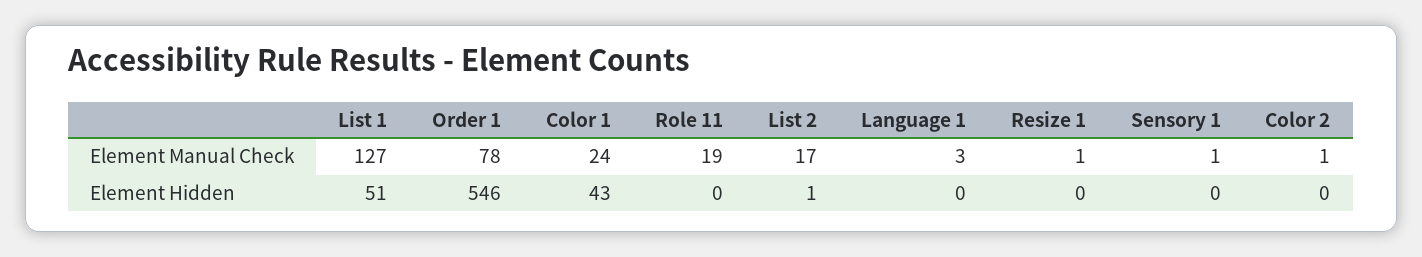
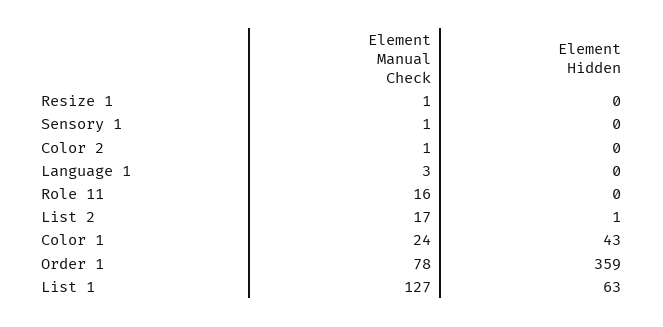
Role 11, Element Manual Check: 19 -> 16
List 1, Element Hidden: 51 -> 63
Order 1, Element Hidden: 546 -> 359

